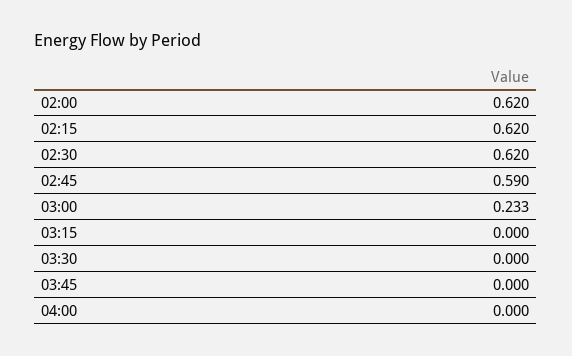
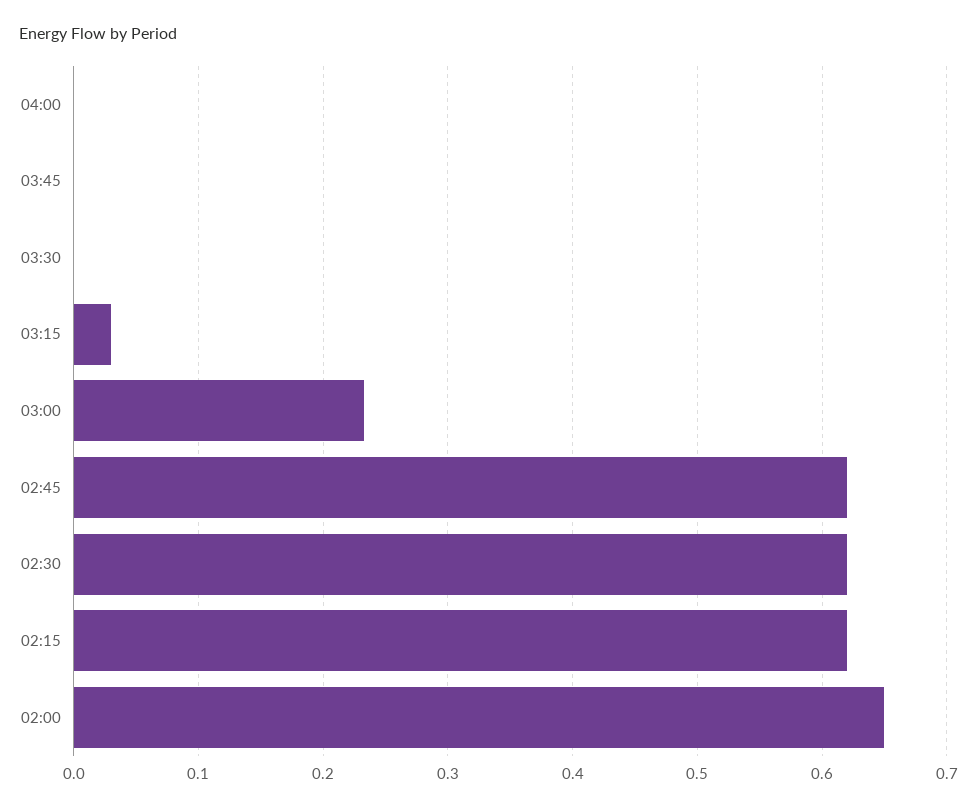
02:00: 0.62 -> 0.65
02:45: 0.59 -> 0.62
03:15: 0 -> 0.03

